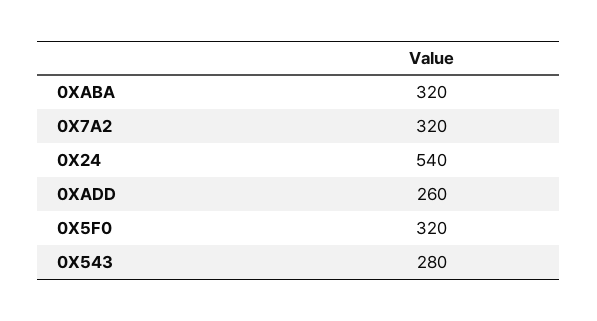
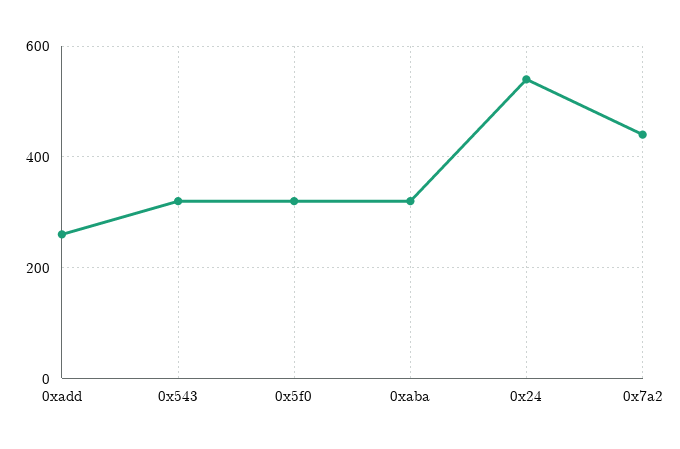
0X7A2: 320 -> 440
0X543: 280 -> 320

